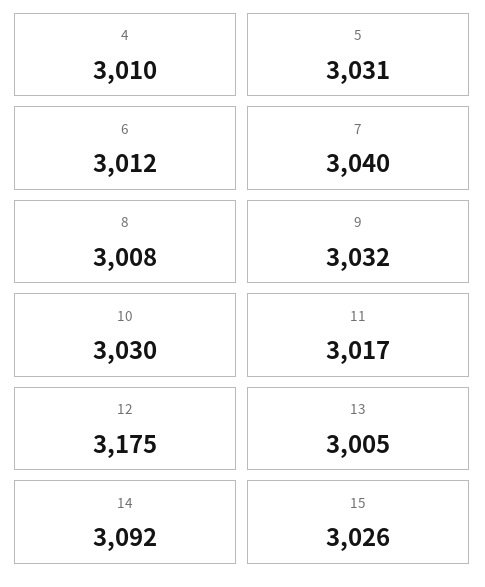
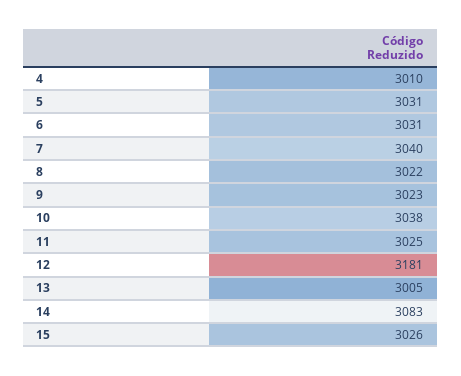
6: 3012 -> 3031
8: 3008 -> 3022
9: 3032 -> 3023
10: 3030 -> 3038
11: 3017 -> 3025
12: 3175 -> 3181
14: 3092 -> 3083

